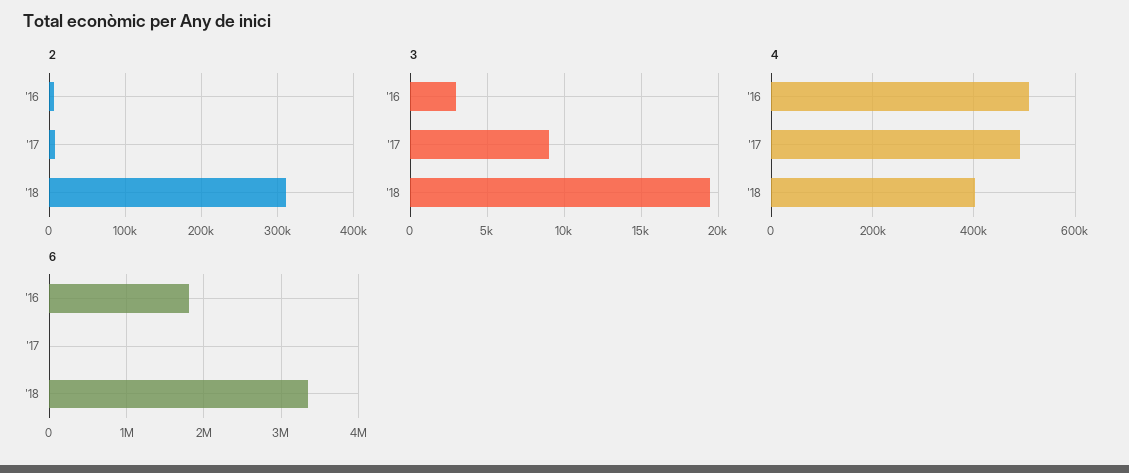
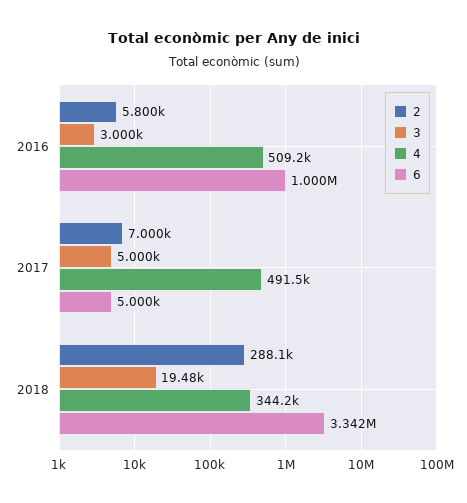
2, '18: 310000 -> 288100
3, '17: 9000 -> 5000
4, '18: 400000 -> 344200
6, '16: 1800000 -> 1000000

